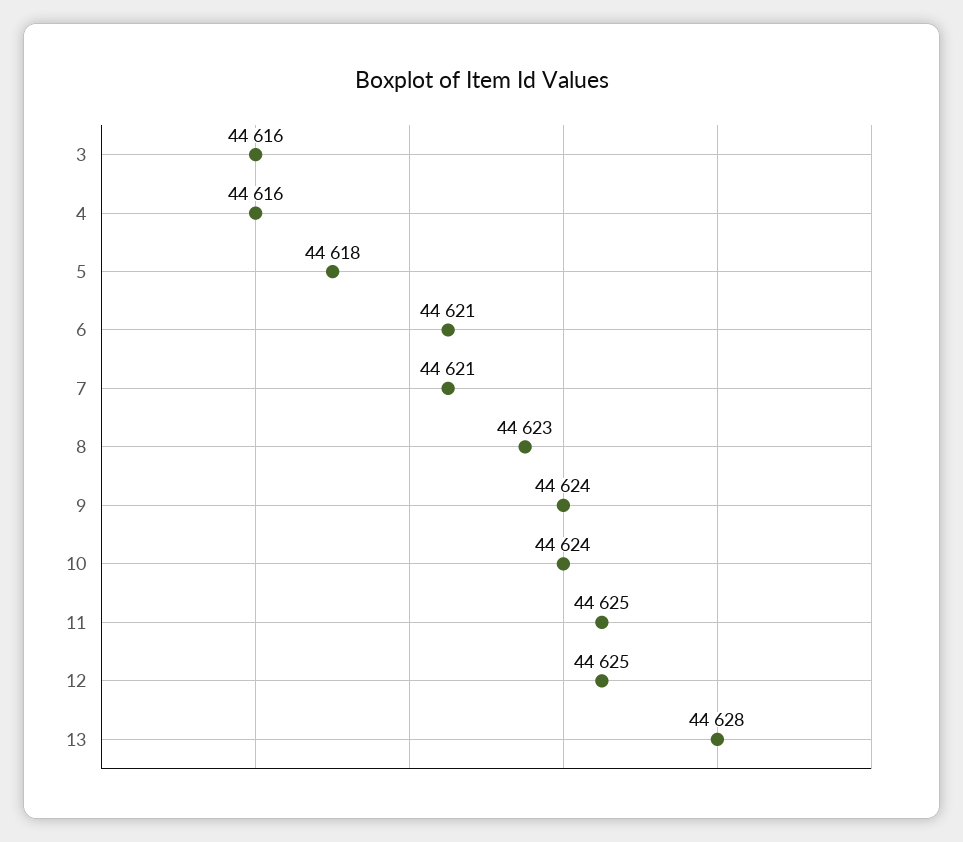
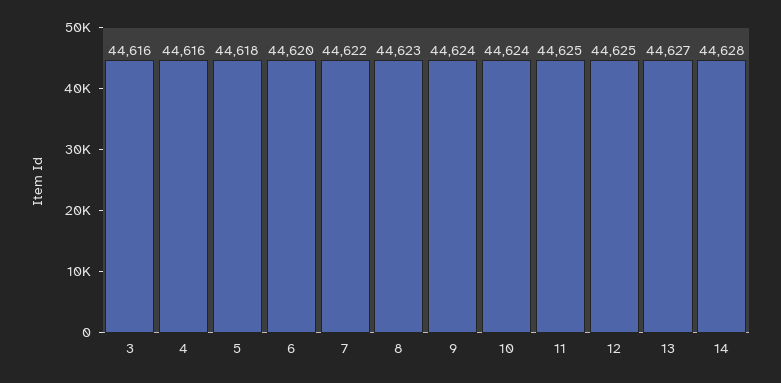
6: 44621 -> 44620
7: 44621 -> 44622
13: 44628 -> 44627
14: none -> 44628

